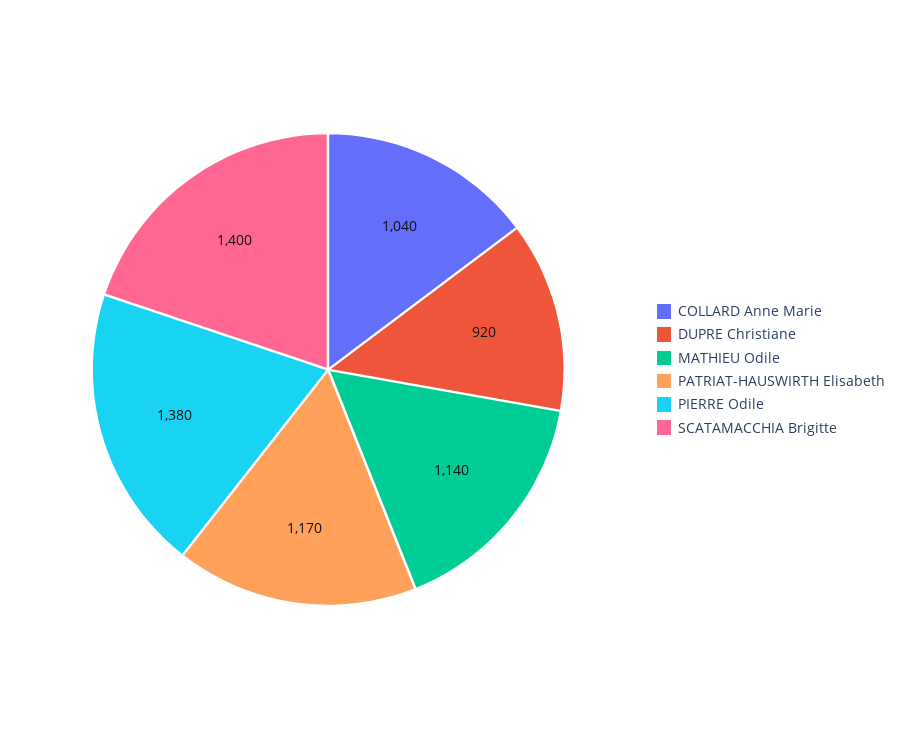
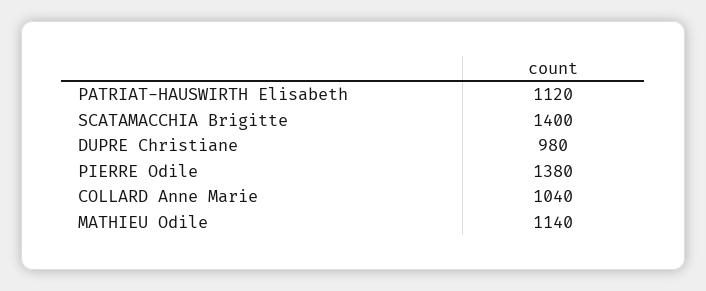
DUPRE Christiane: 920 -> 980
PATRIAT-HAUSWIRTH Elisabeth: 1170 -> 1120

